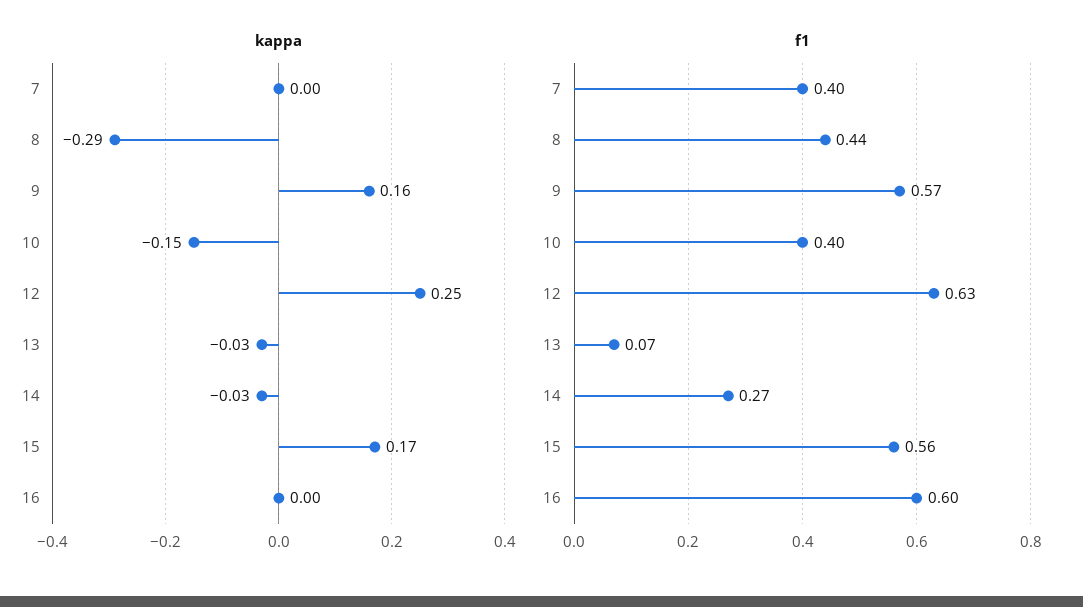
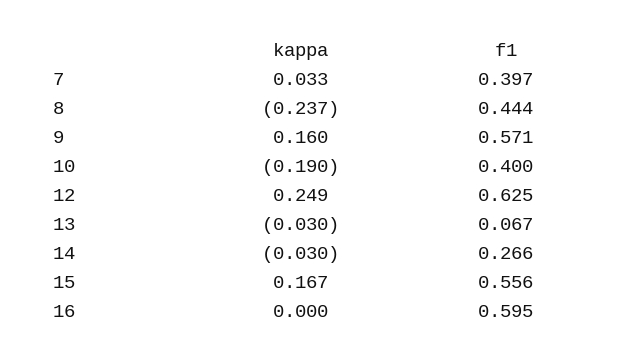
kappa, 7: 0 -> 0.033
kappa, 8: -0.29 -> -0.237
kappa, 10: -0.15 -> -0.19

